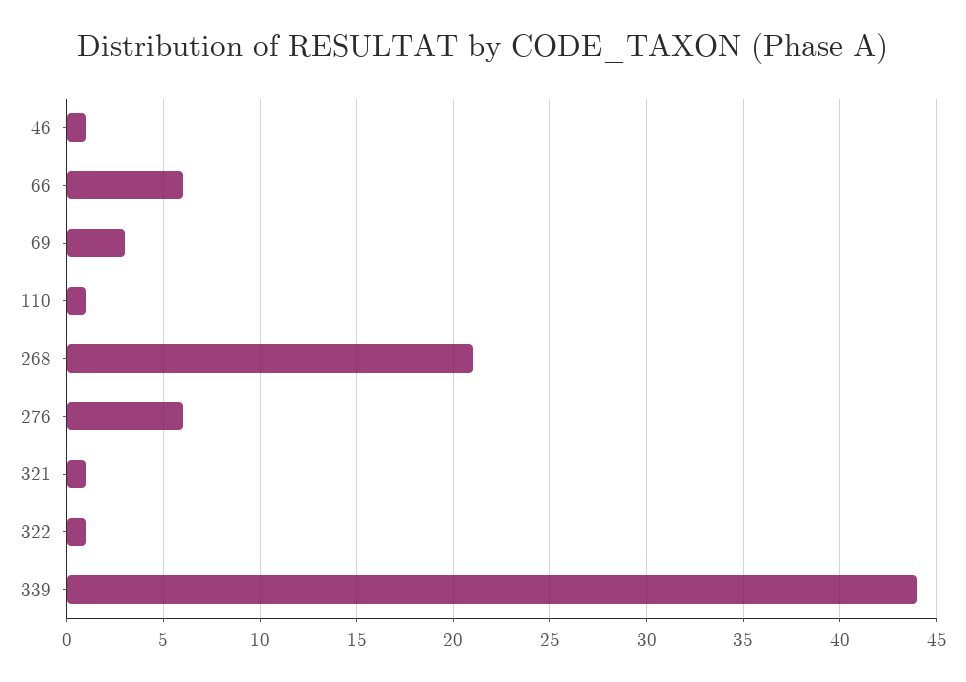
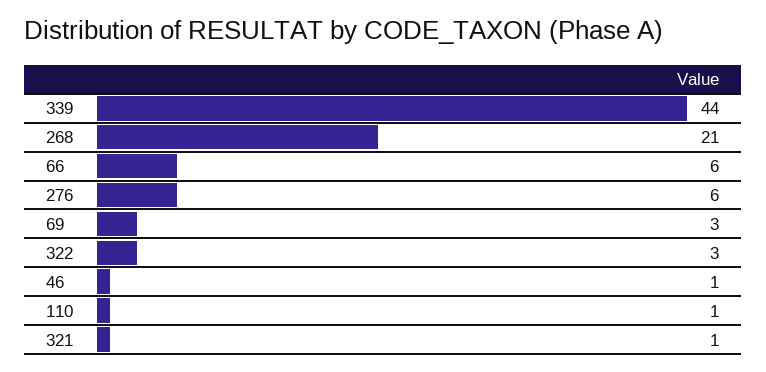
322: 1 -> 3

